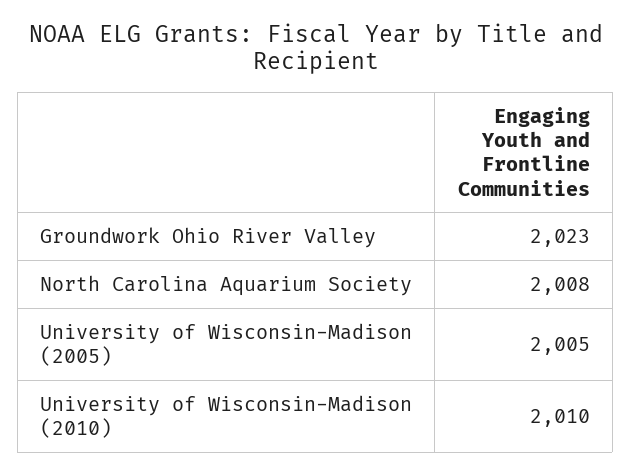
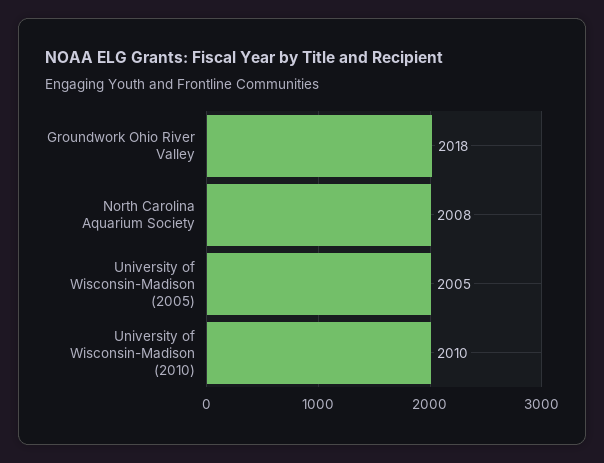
Groundwork Ohio River Valley: 2023 -> 2018

